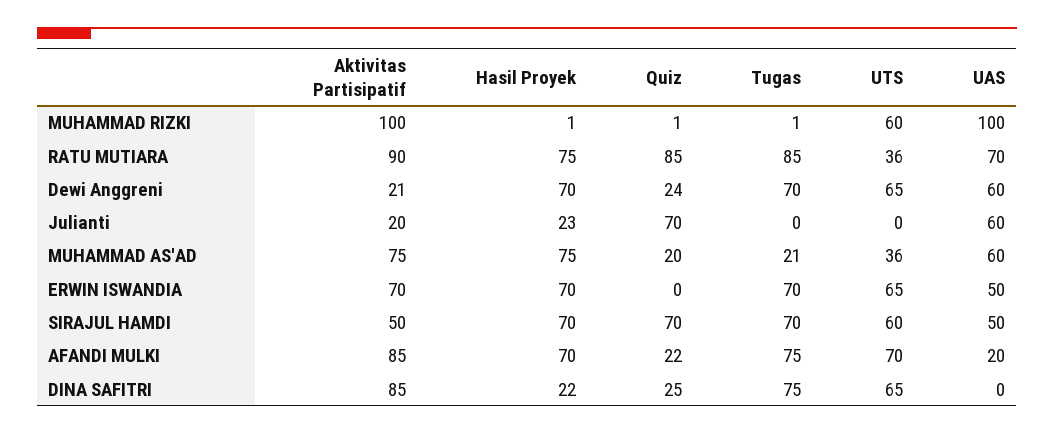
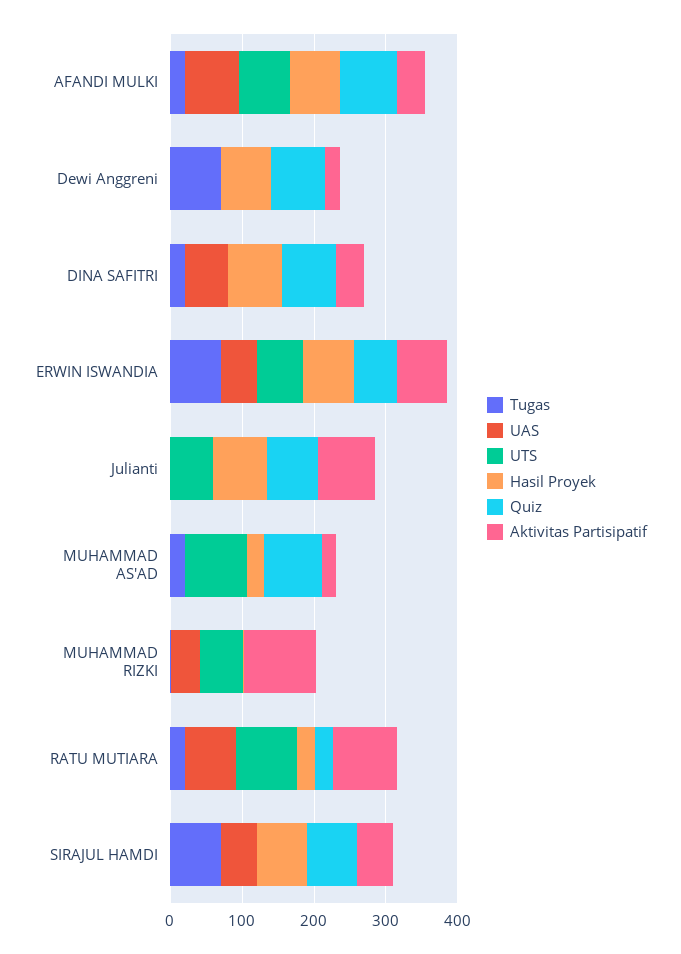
UAS, MUHAMMAD RIZKI: 100 -> 40
Hasil Proyek, RATU MUTIARA: 75 -> 20
Quiz, RATU MUTIARA: 85 -> 20
Tugas, RATU MUTIARA: 85 -> 20
UTS, RATU MUTIARA: 36 -> 80
Quiz, Dewi Anggreni: 24 -> 80
UTS, Dewi Anggreni: 65 -> 0
UAS, Dewi Anggreni: 60 -> 0
Aktivitas Partisipatif, Julianti: 20 -> 80
Hasil Proyek, Julianti: 23 -> 80
UTS, Julianti: 0 -> 60
UAS, Julianti: 60 -> 0
Aktivitas Partisipatif, MUHAMMAD AS'AD: 75 -> 20
Hasil Proyek, MUHAMMAD AS'AD: 75 -> 20
Quiz, MUHAMMAD AS'AD: 20 -> 80
UTS, MUHAMMAD AS'AD: 36 -> 80
UAS, MUHAMMAD AS'AD: 60 -> 0
Quiz, ERWIN ISWANDIA: 0 -> 60
UTS, SIRAJUL HAMDI: 60 -> 0
Aktivitas Partisipatif, AFANDI MULKI: 85 -> 40
Quiz, AFANDI MULKI: 22 -> 80
Tugas, AFANDI MULKI: 75 -> 20
UAS, AFANDI MULKI: 20 -> 80
Aktivitas Partisipatif, DINA SAFITRI: 85 -> 40
Hasil Proyek, DINA SAFITRI: 22 -> 80
Quiz, DINA SAFITRI: 25 -> 80
Tugas, DINA SAFITRI: 75 -> 20
UTS, DINA SAFITRI: 65 -> 0
UAS, DINA SAFITRI: 0 -> 60

